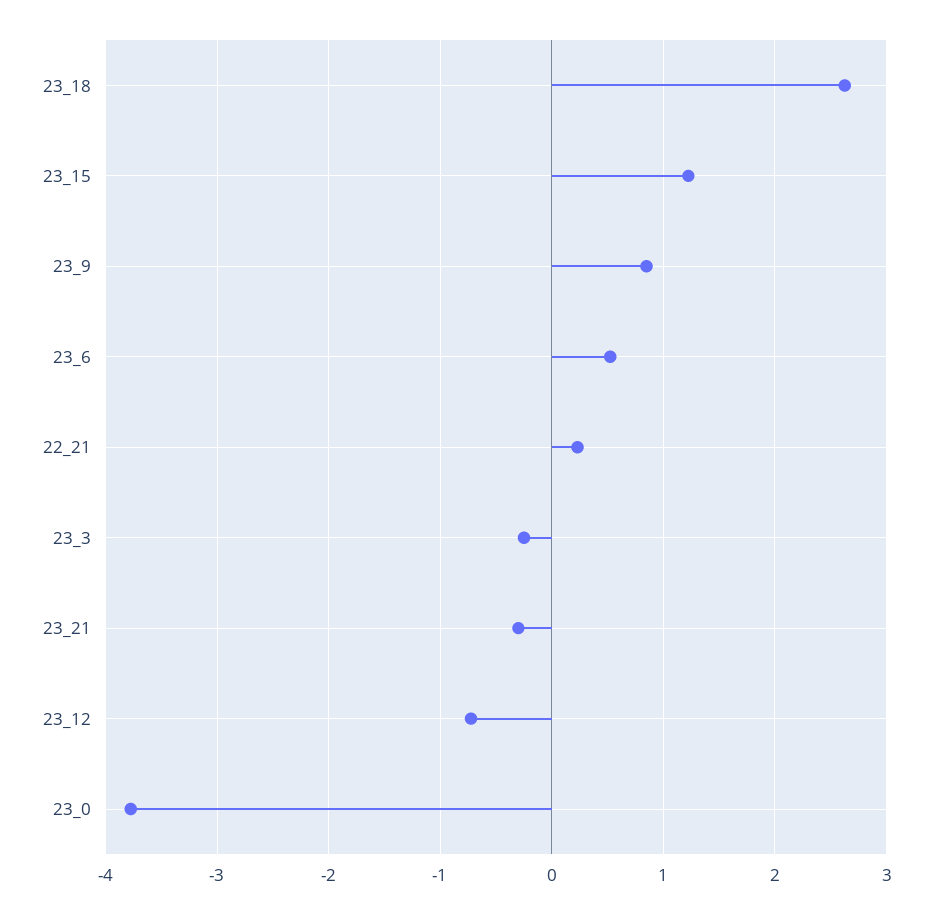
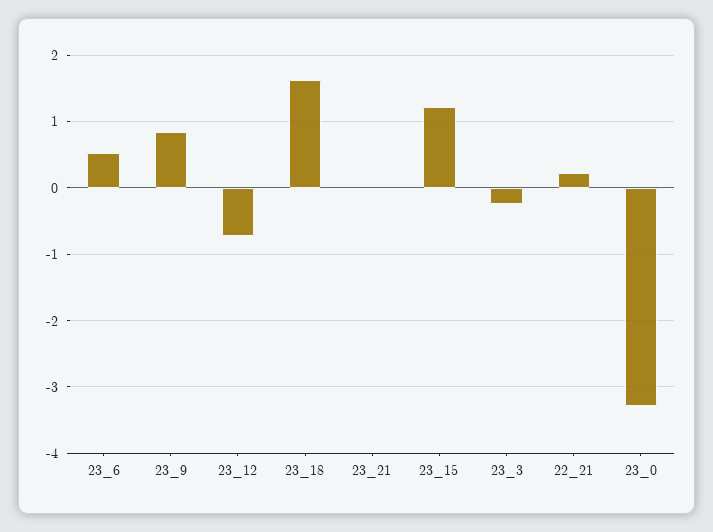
23_18: 2.6 -> 1.6
23_21: -0.3 -> 0
23_0: -3.8 -> -3.3

